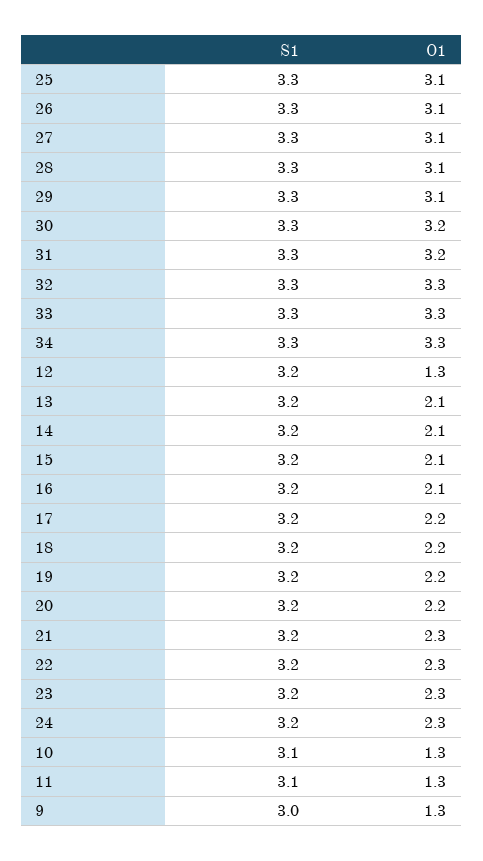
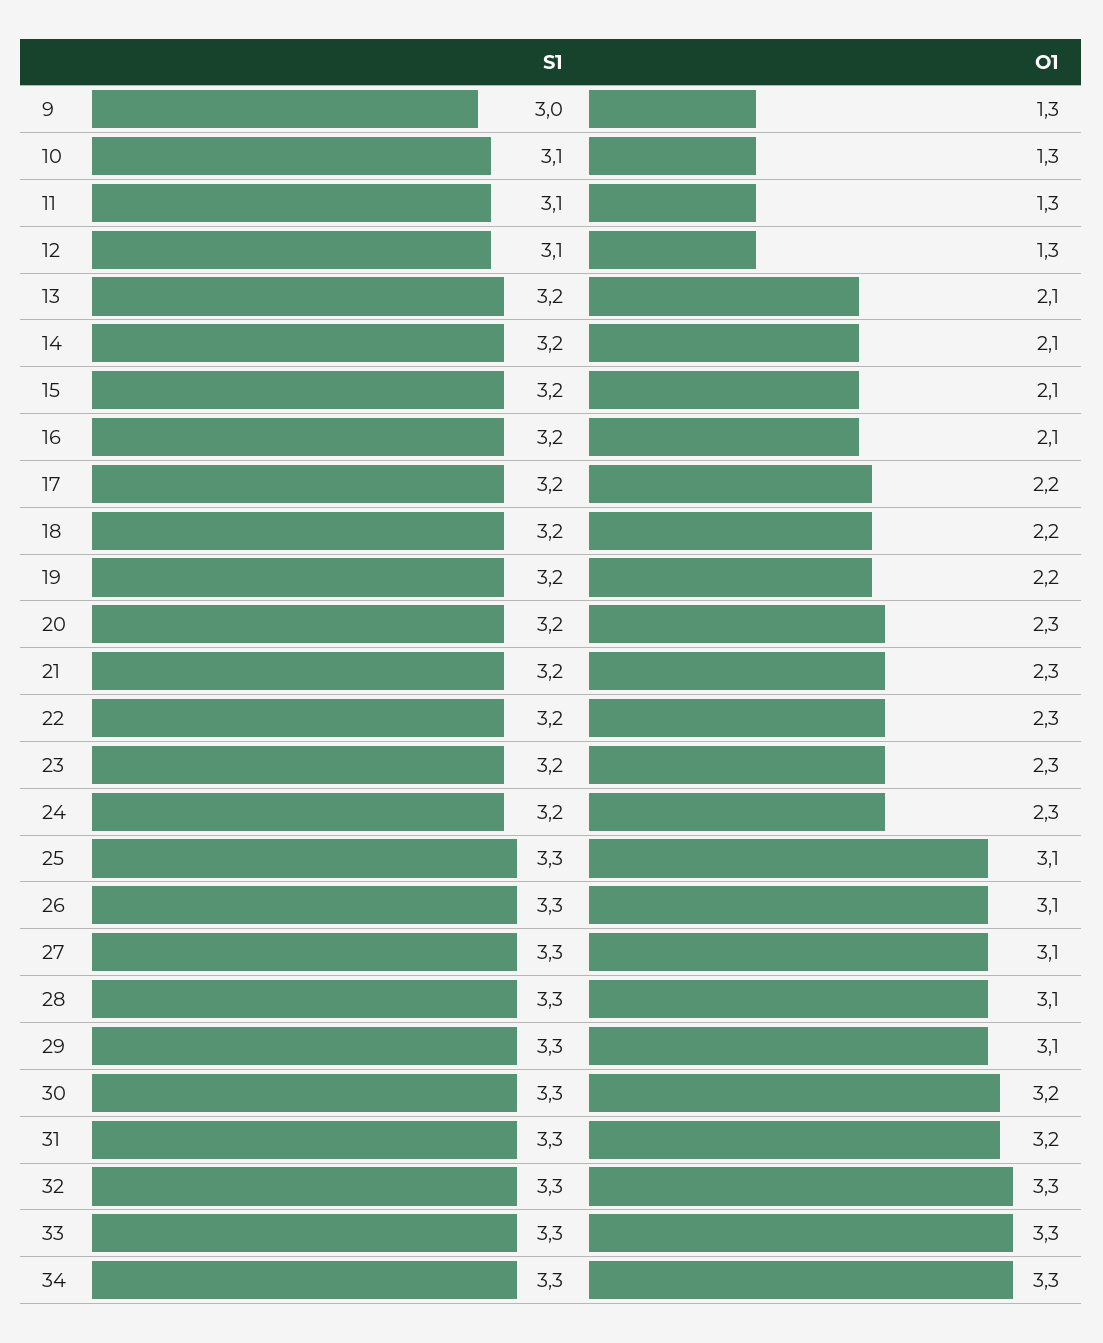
S1, 12: 3.2 -> 3.1
O1, 20: 2.2 -> 2.3

